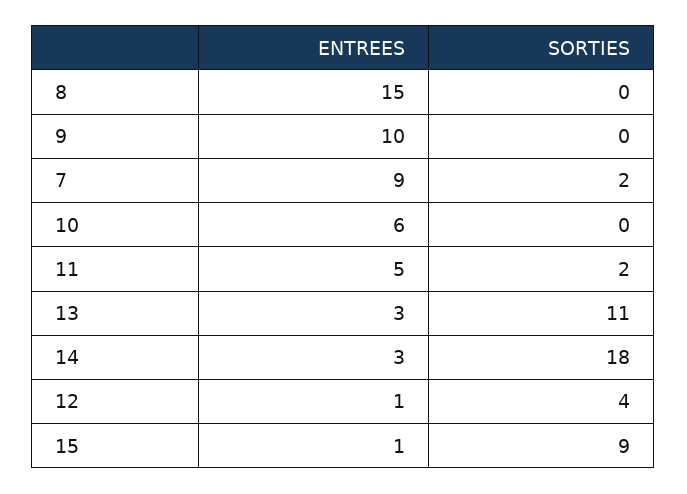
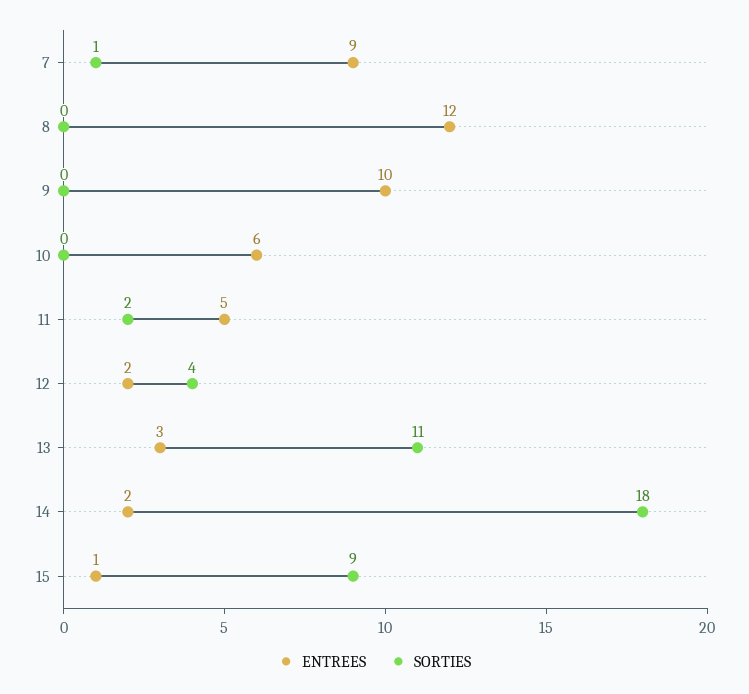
ENTREES, 8: 15 -> 12
SORTIES, 7: 2 -> 1
ENTREES, 14: 3 -> 2
ENTREES, 12: 1 -> 2

